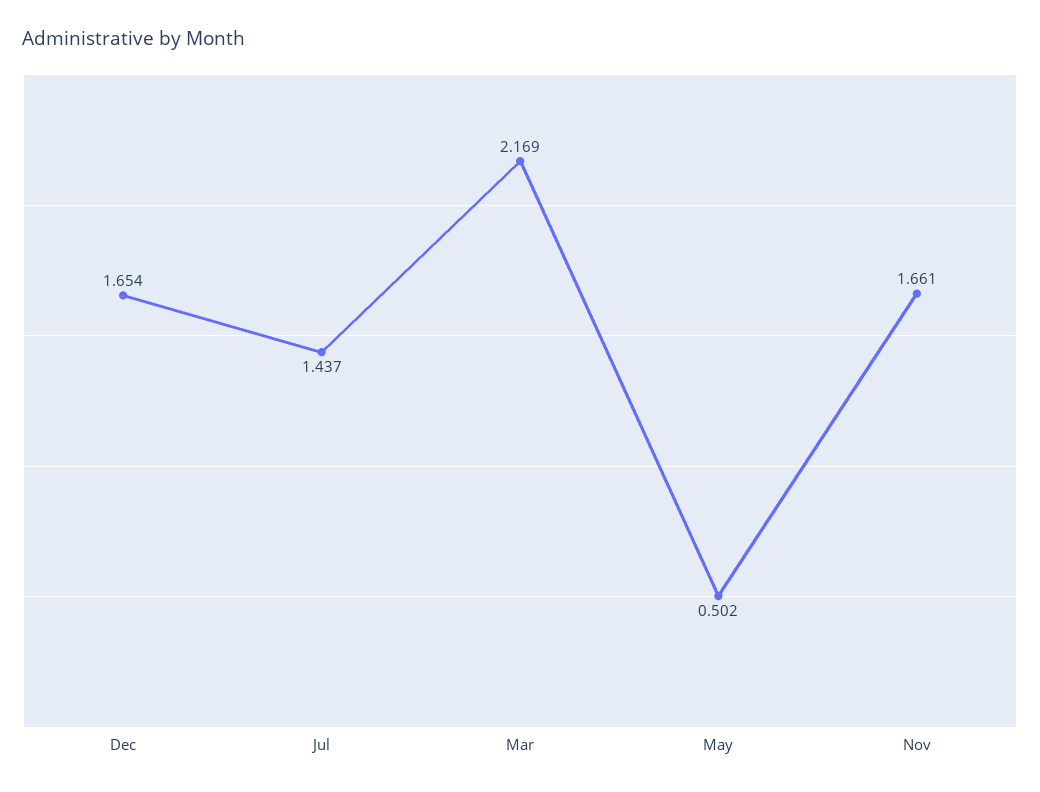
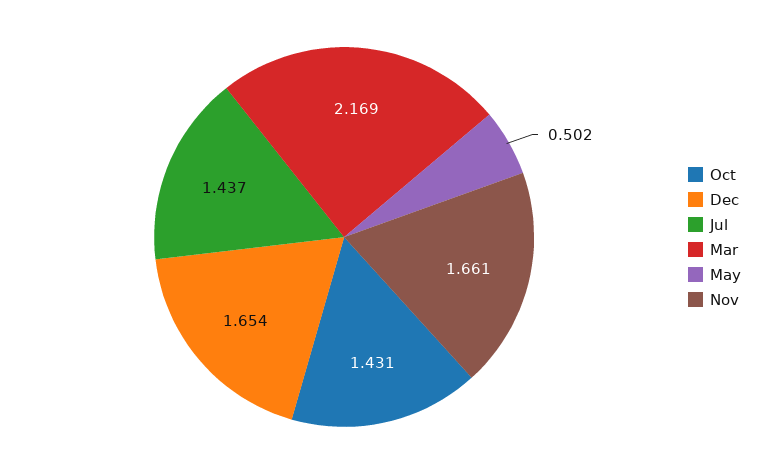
Oct: none -> 1.431

